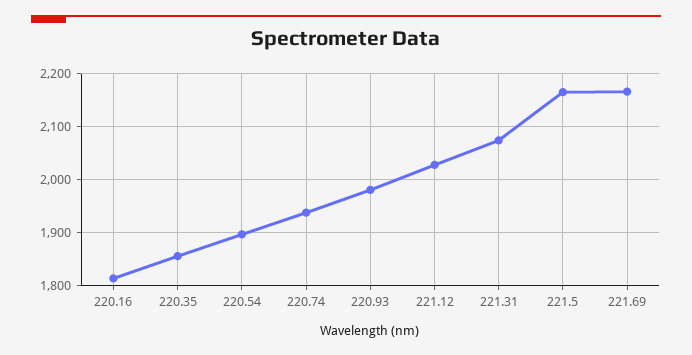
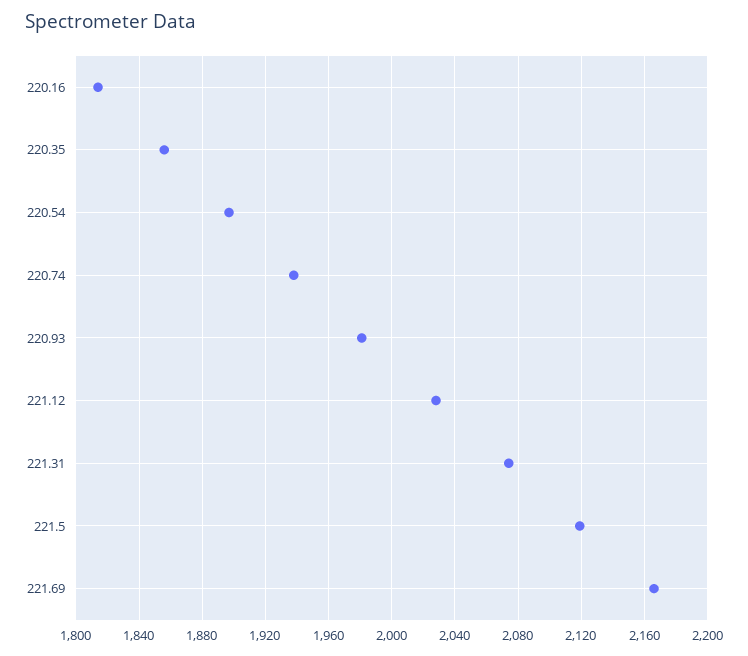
221.5: 2160 -> 2120

